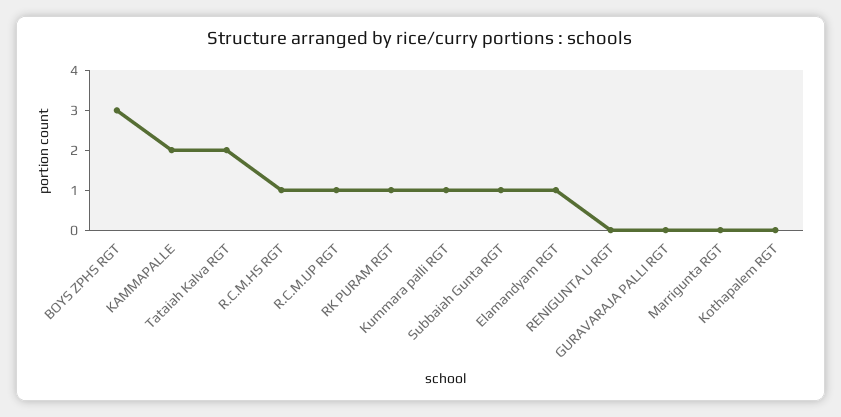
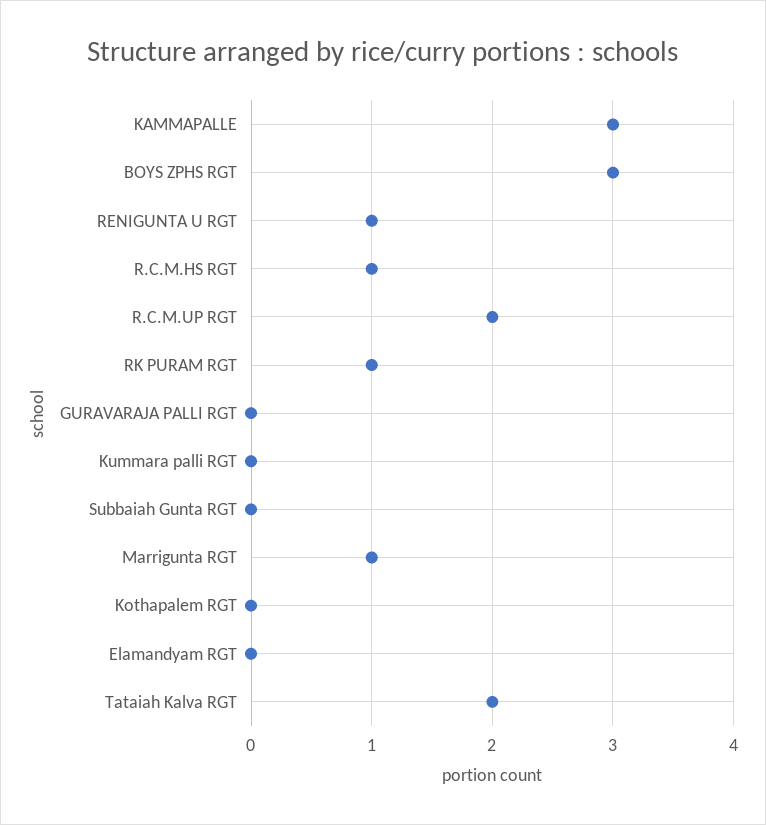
KAMMAPALLE: 2 -> 3
R.C.M.UP RGT: 1 -> 2
Kummara palli RGT: 1 -> 0
Subbaiah Gunta RGT: 1 -> 0
Elamandyam RGT: 1 -> 0
RENIGUNTA U RGT: 0 -> 1
Marrigunta RGT: 0 -> 1

